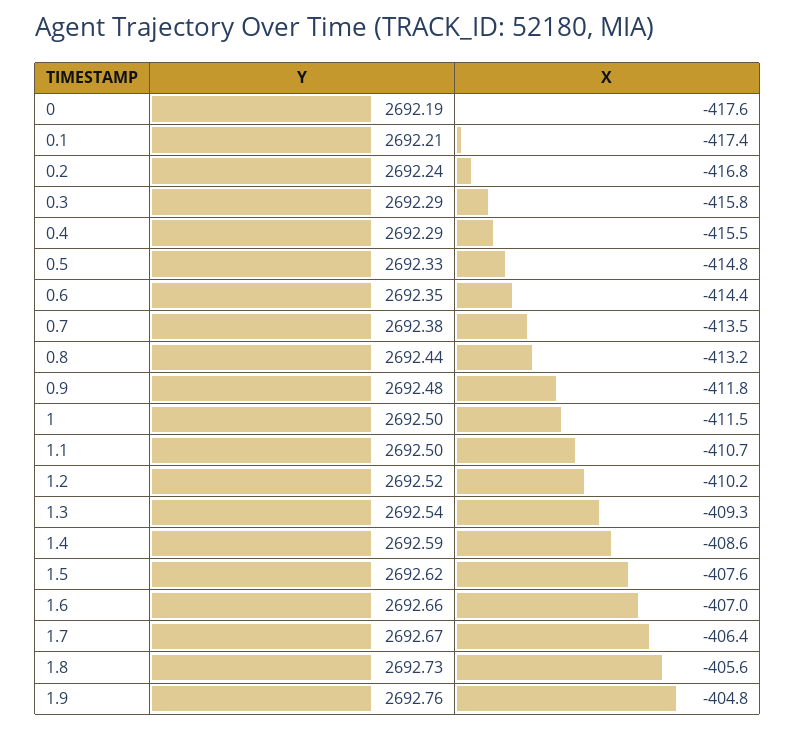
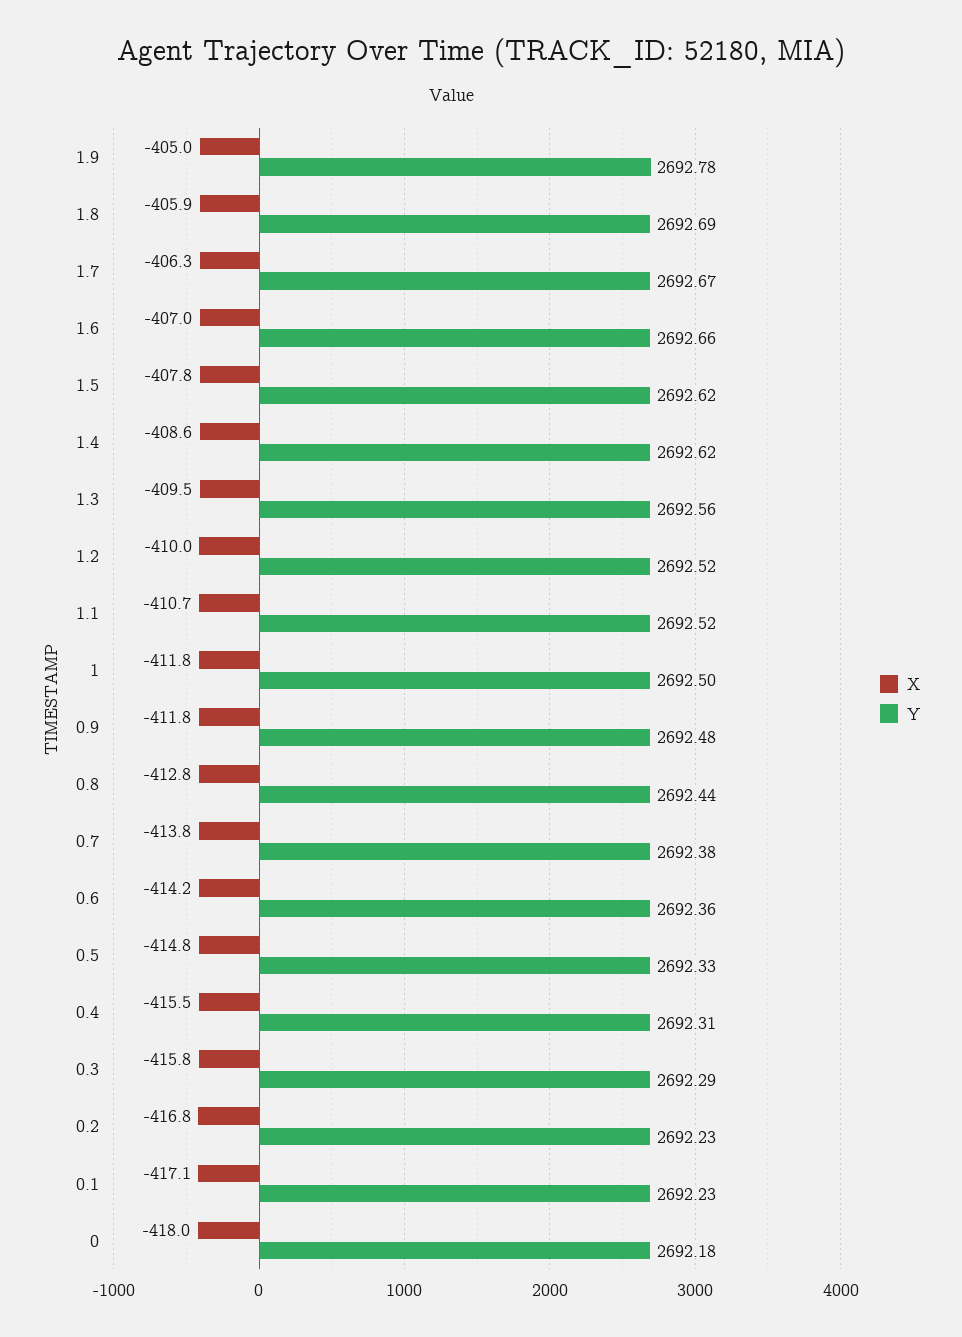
Y, 0: 2692.19 -> 2692.18
X, 0: -417.6 -> -418
Y, 0.1: 2692.21 -> 2692.23
X, 0.1: -417.4 -> -417.1
Y, 0.2: 2692.24 -> 2692.23
Y, 0.4: 2692.29 -> 2692.31
Y, 0.6: 2692.35 -> 2692.36
X, 0.6: -414.4 -> -414.2
X, 0.7: -413.5 -> -413.8
X, 0.8: -413.2 -> -412.8
X, 1: -411.5 -> -411.8
Y, 1.1: 2692.5 -> 2692.52
X, 1.2: -410.2 -> -410
Y, 1.3: 2692.54 -> 2692.56
X, 1.3: -409.3 -> -409.5
Y, 1.4: 2692.59 -> 2692.62
X, 1.5: -407.6 -> -407.8
X, 1.7: -406.4 -> -406.3
Y, 1.8: 2692.73 -> 2692.69
X, 1.8: -405.6 -> -405.9
Y, 1.9: 2692.76 -> 2692.78
X, 1.9: -404.8 -> -405

